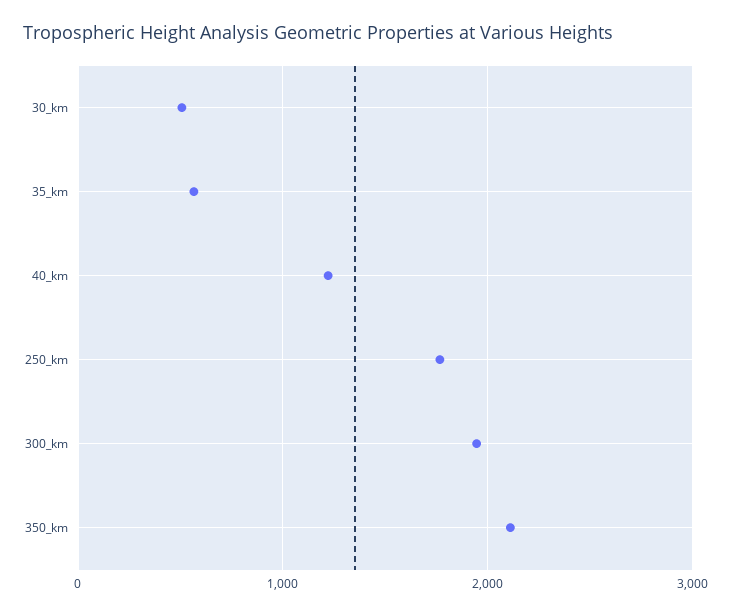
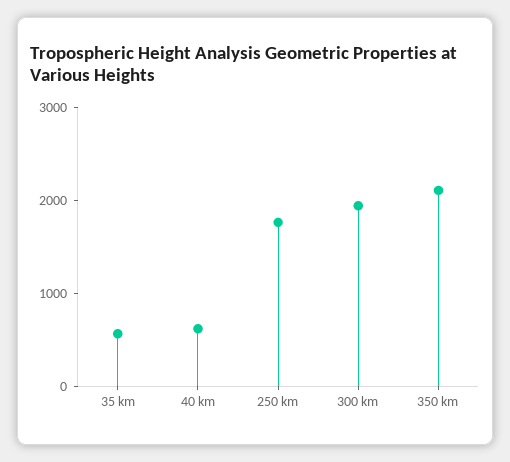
30_km: 500 -> none
40_km: 1200 -> 600

